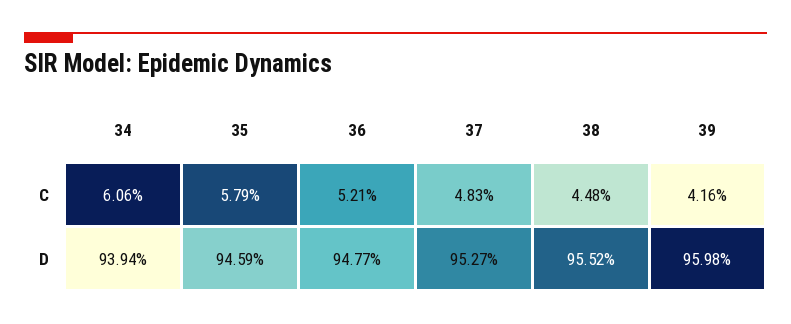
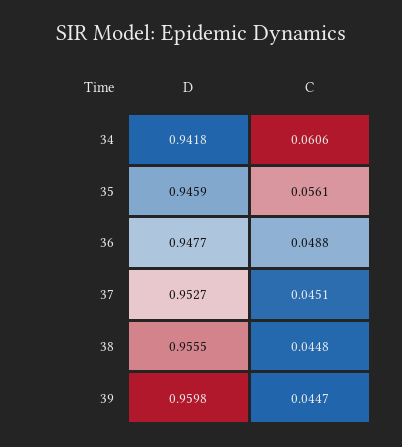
35, C: 0.0579 -> 0.0561
36, C: 0.0521 -> 0.0488
37, C: 0.0483 -> 0.0451
39, C: 0.0416 -> 0.0447
34, D: 0.9394 -> 0.9418
38, D: 0.9552 -> 0.9555

